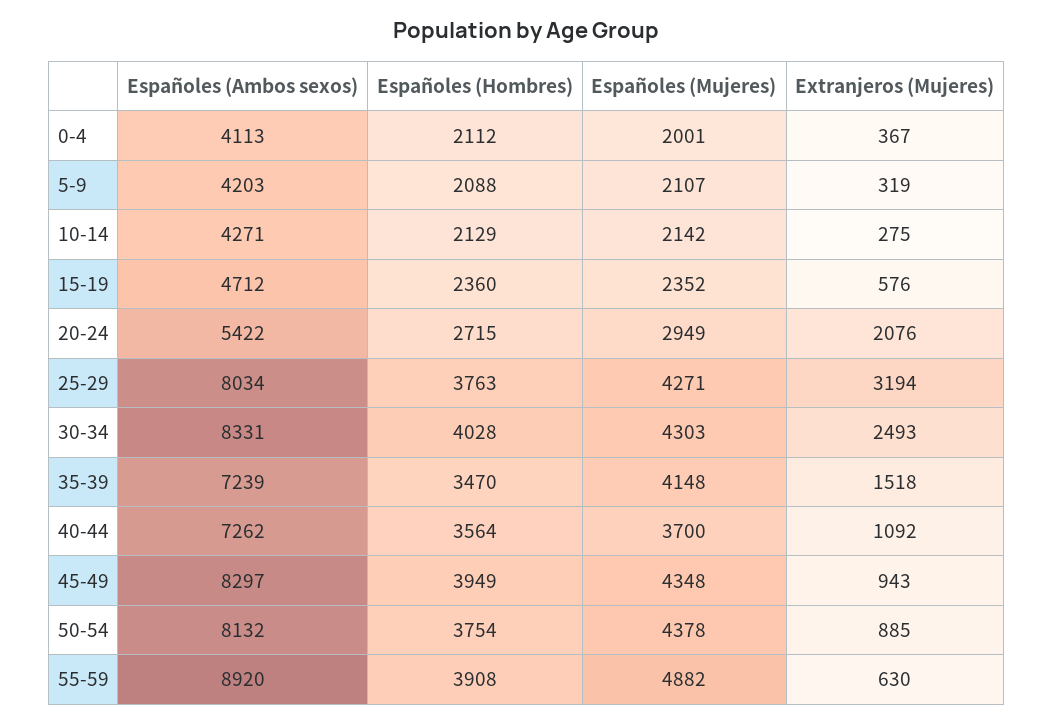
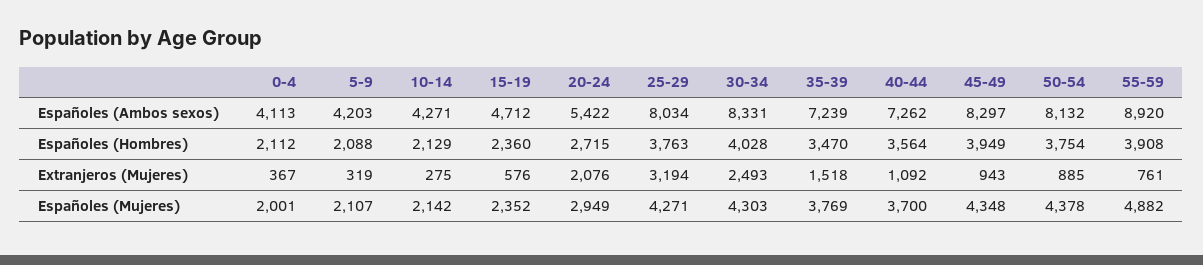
Españoles (Mujeres), 35-39: 4148 -> 3769
Extranjeros (Mujeres), 55-59: 630 -> 761

